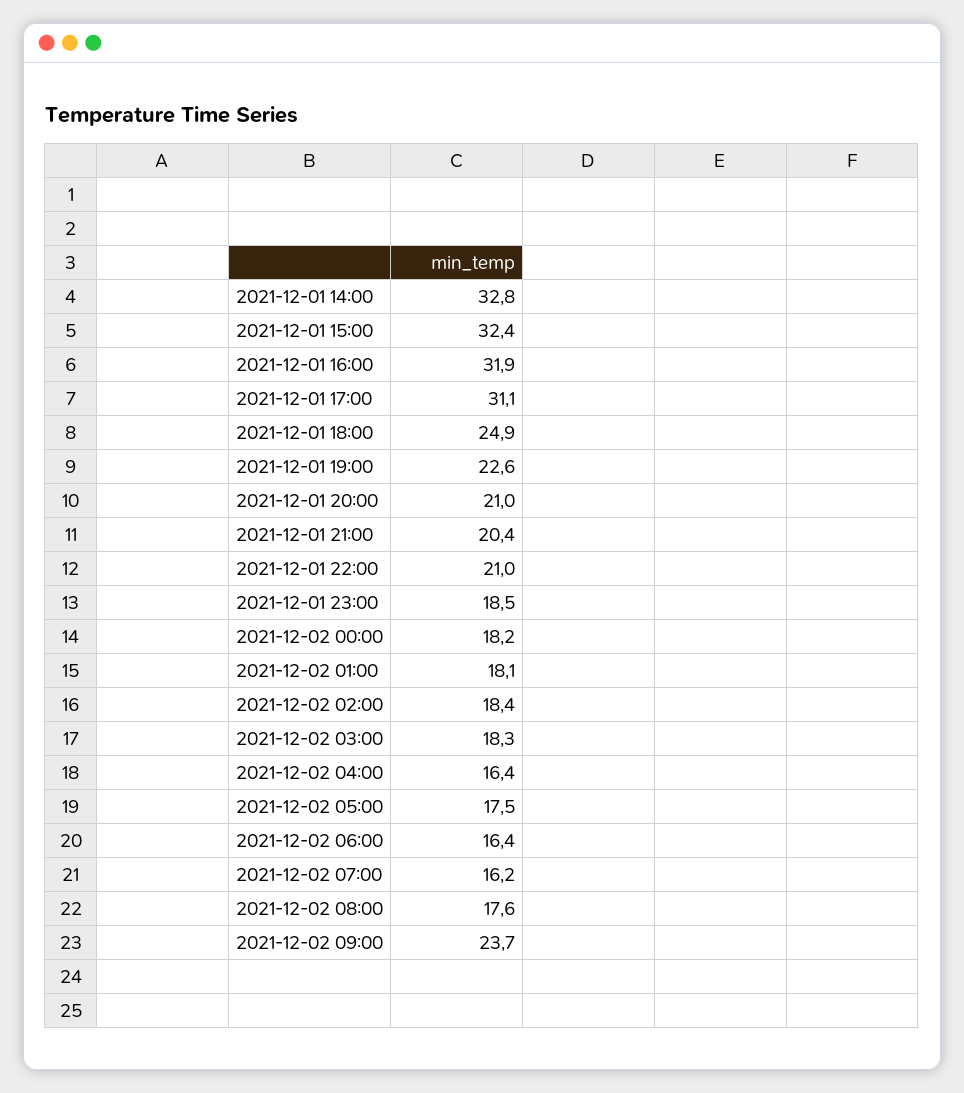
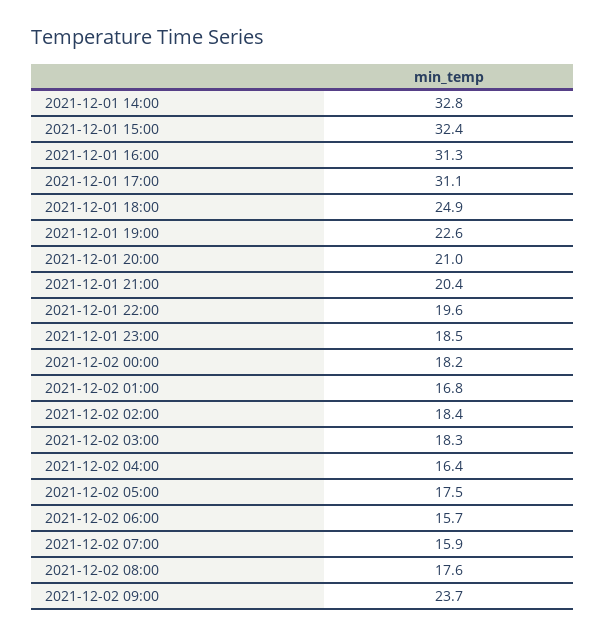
2021-12-01 16:00: 31.9 -> 31.3
2021-12-01 22:00: 21 -> 19.6
2021-12-02 01:00: 18.1 -> 16.8
2021-12-02 06:00: 16.4 -> 15.7
2021-12-02 07:00: 16.2 -> 15.9

